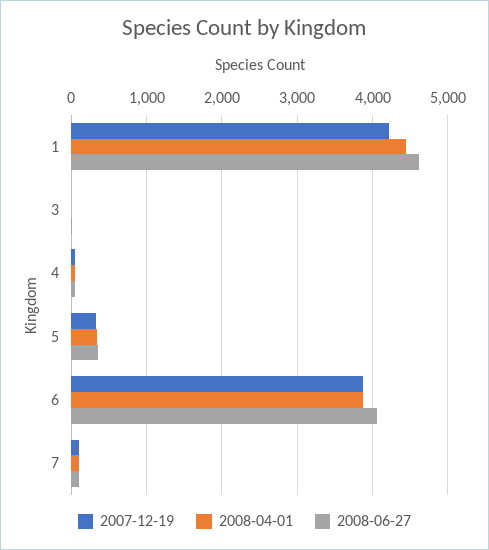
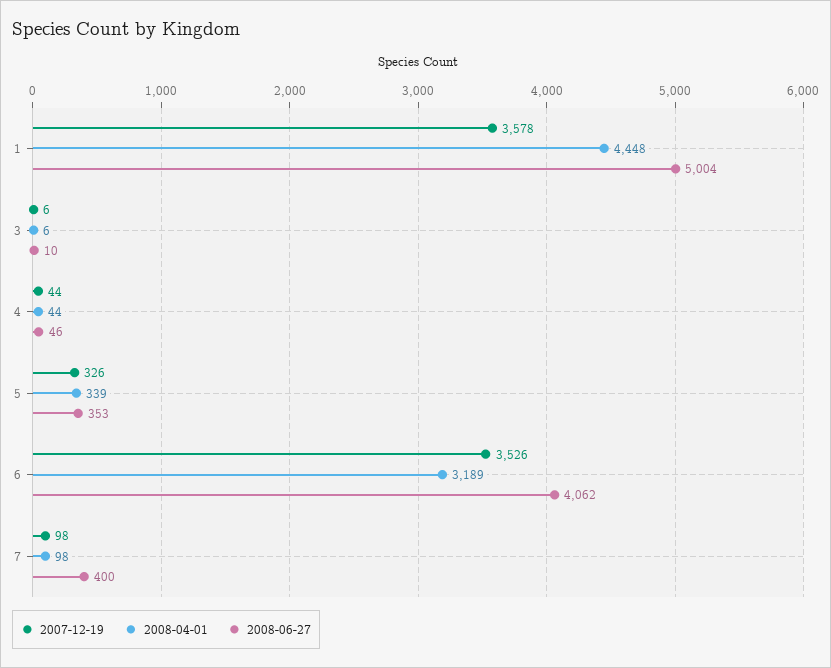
2007-12-19, 1: 4200 -> 3578
2008-06-27, 1: 4600 -> 5004
2007-12-19, 6: 3900 -> 3526
2008-04-01, 6: 3900 -> 3189
2008-06-27, 7: 100 -> 400

